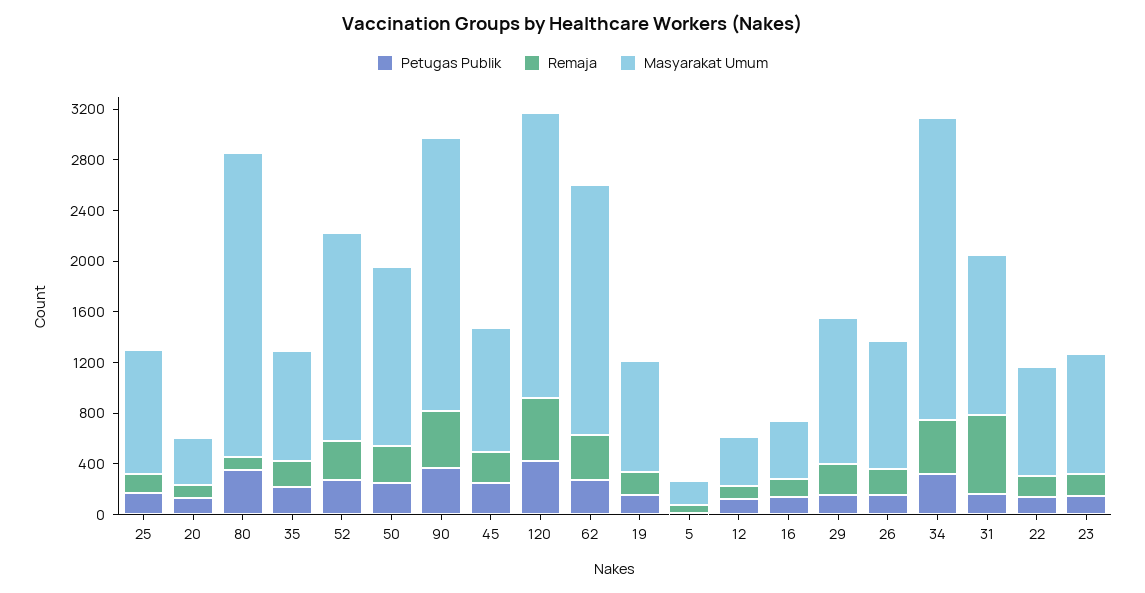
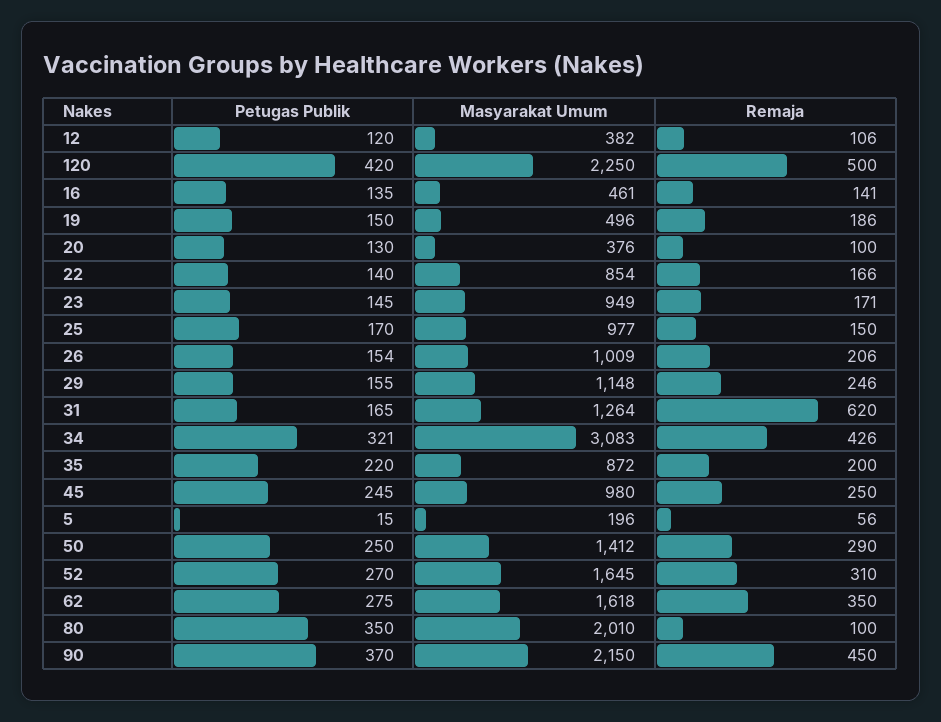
Masyarakat Umum, 80: 2400 -> 2010
Masyarakat Umum, 62: 2000 -> 1618
Masyarakat Umum, 19: 900 -> 496
Masyarakat Umum, 34: 2400 -> 3083

